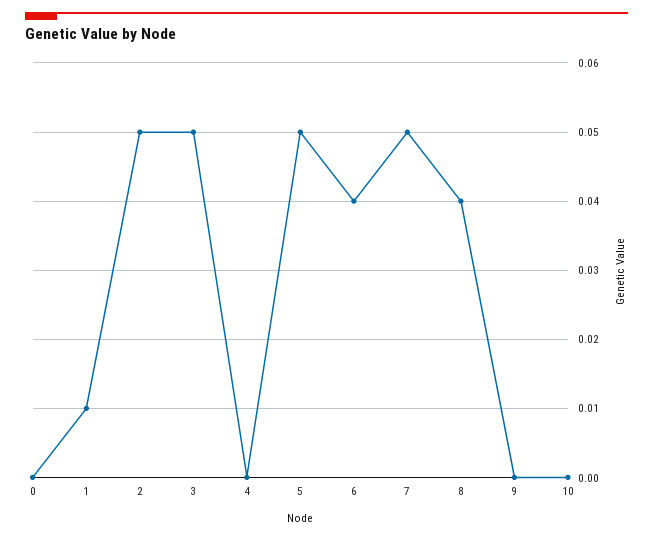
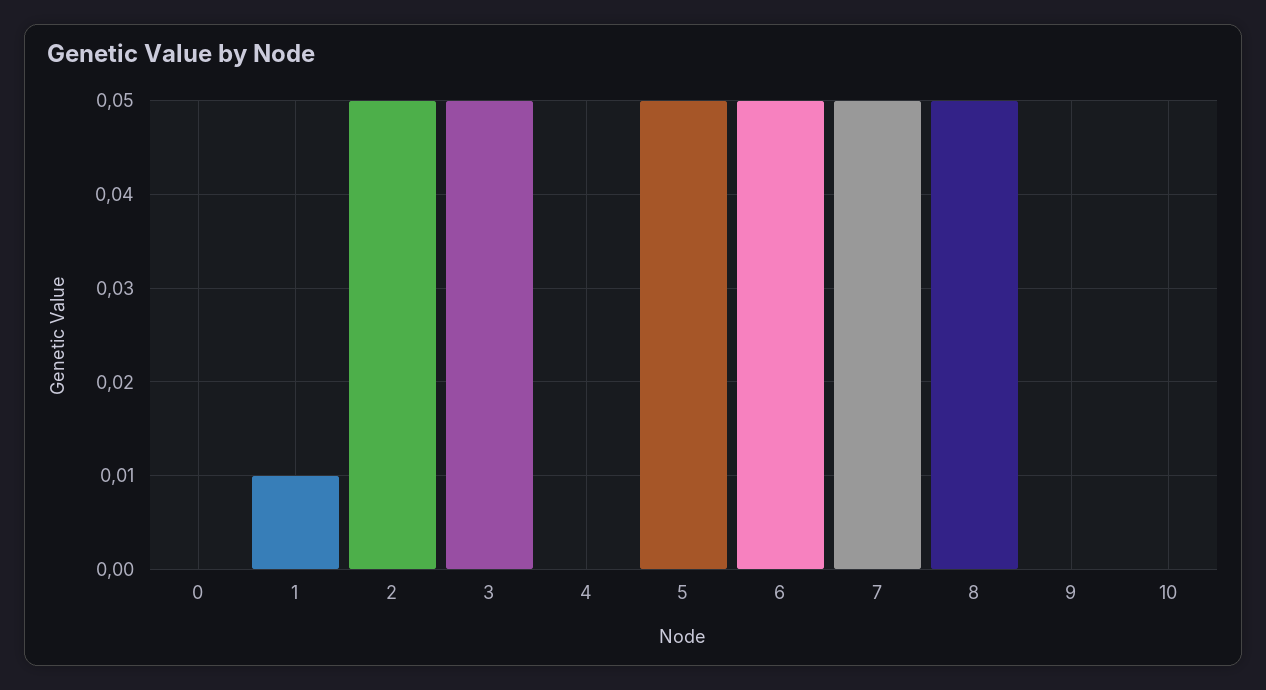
6: 0.04 -> 0.05
8: 0.04 -> 0.05

